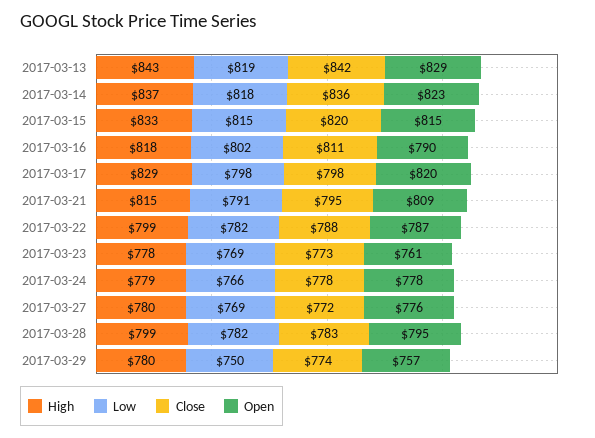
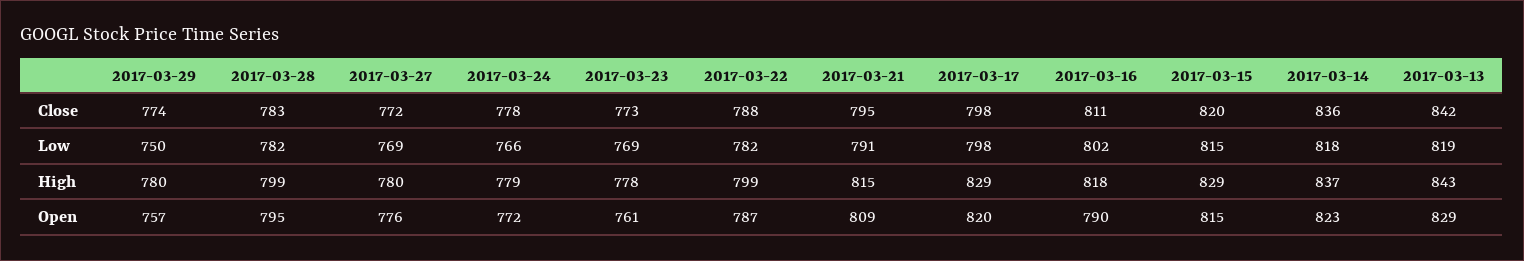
High, 2017-03-15: 833 -> 829
Open, 2017-03-24: 778 -> 772

